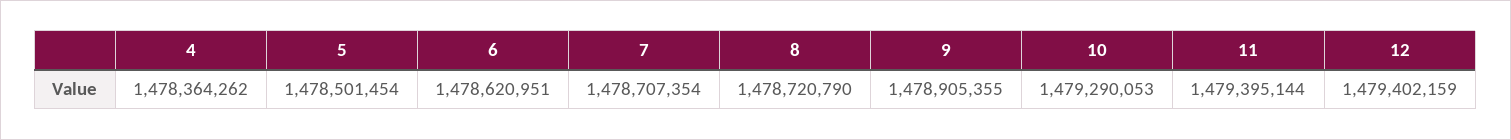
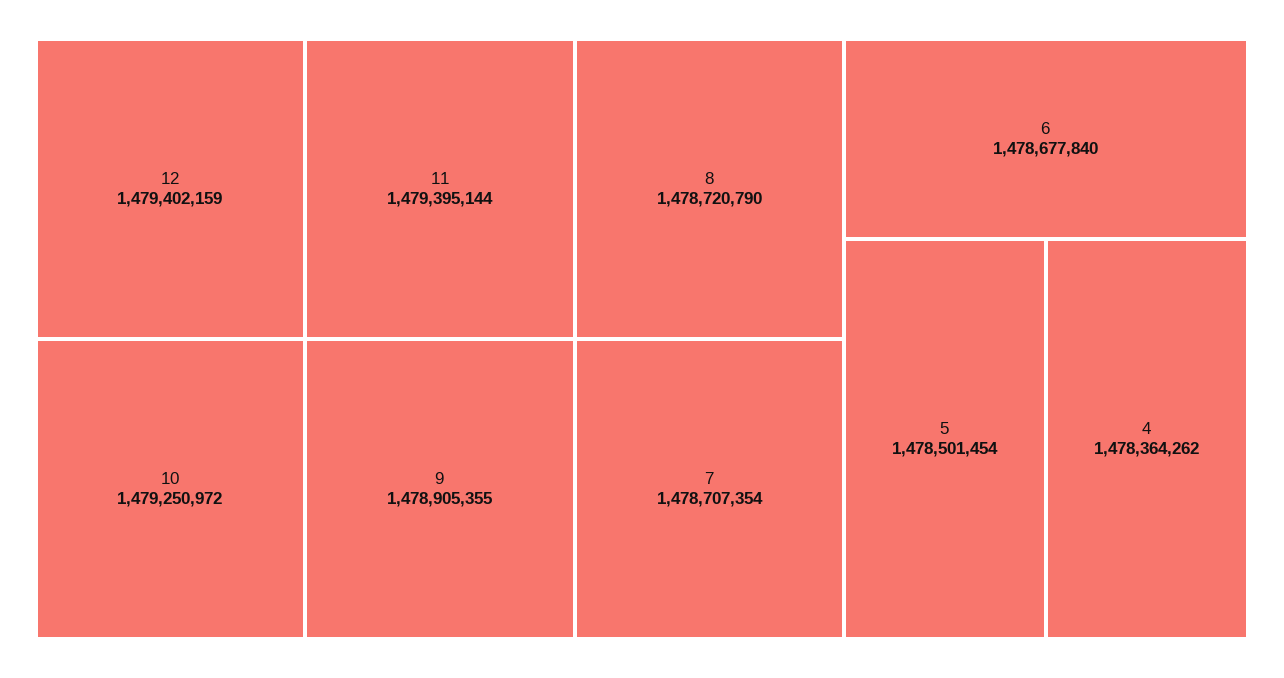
6: 1478620951 -> 1478677840
10: 1479290053 -> 1479250972

